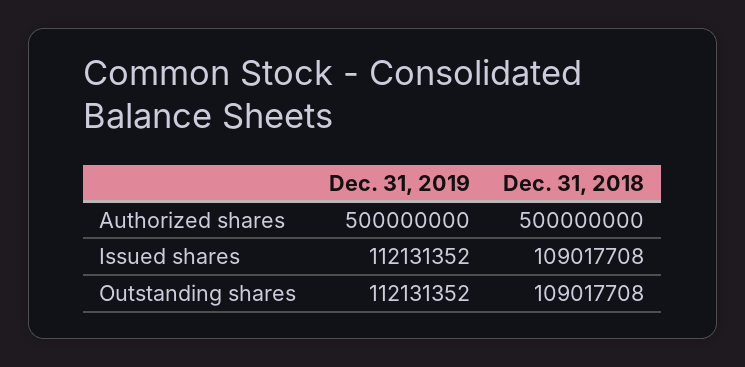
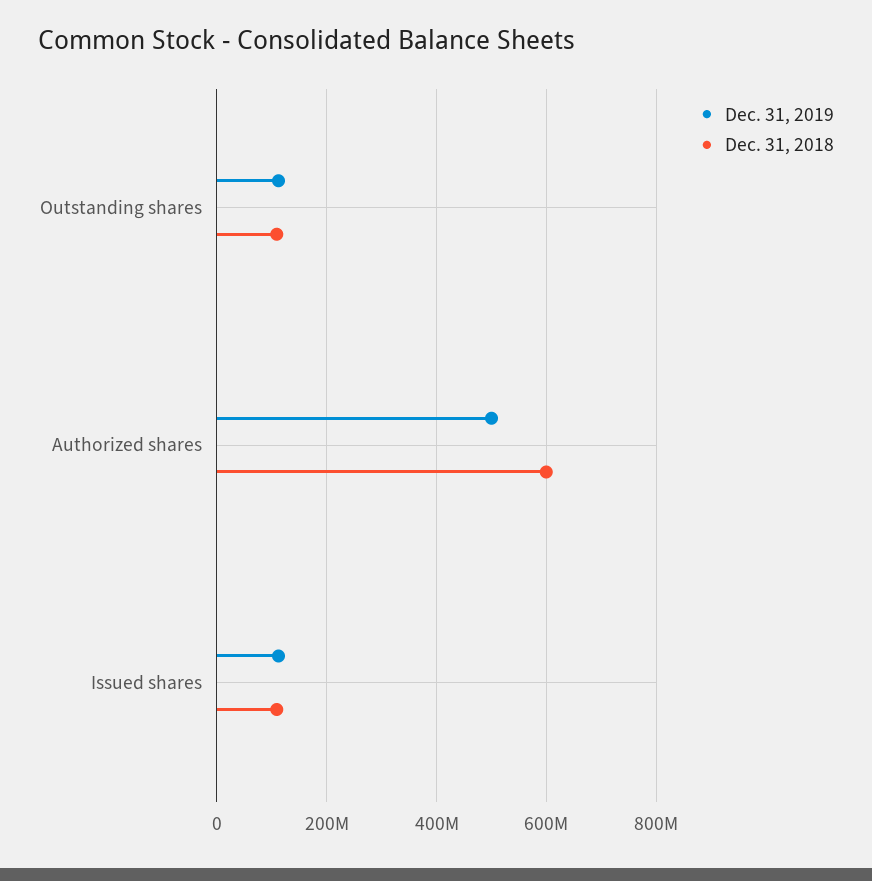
Dec. 31, 2018, Authorized shares: 500000000 -> 600000000

